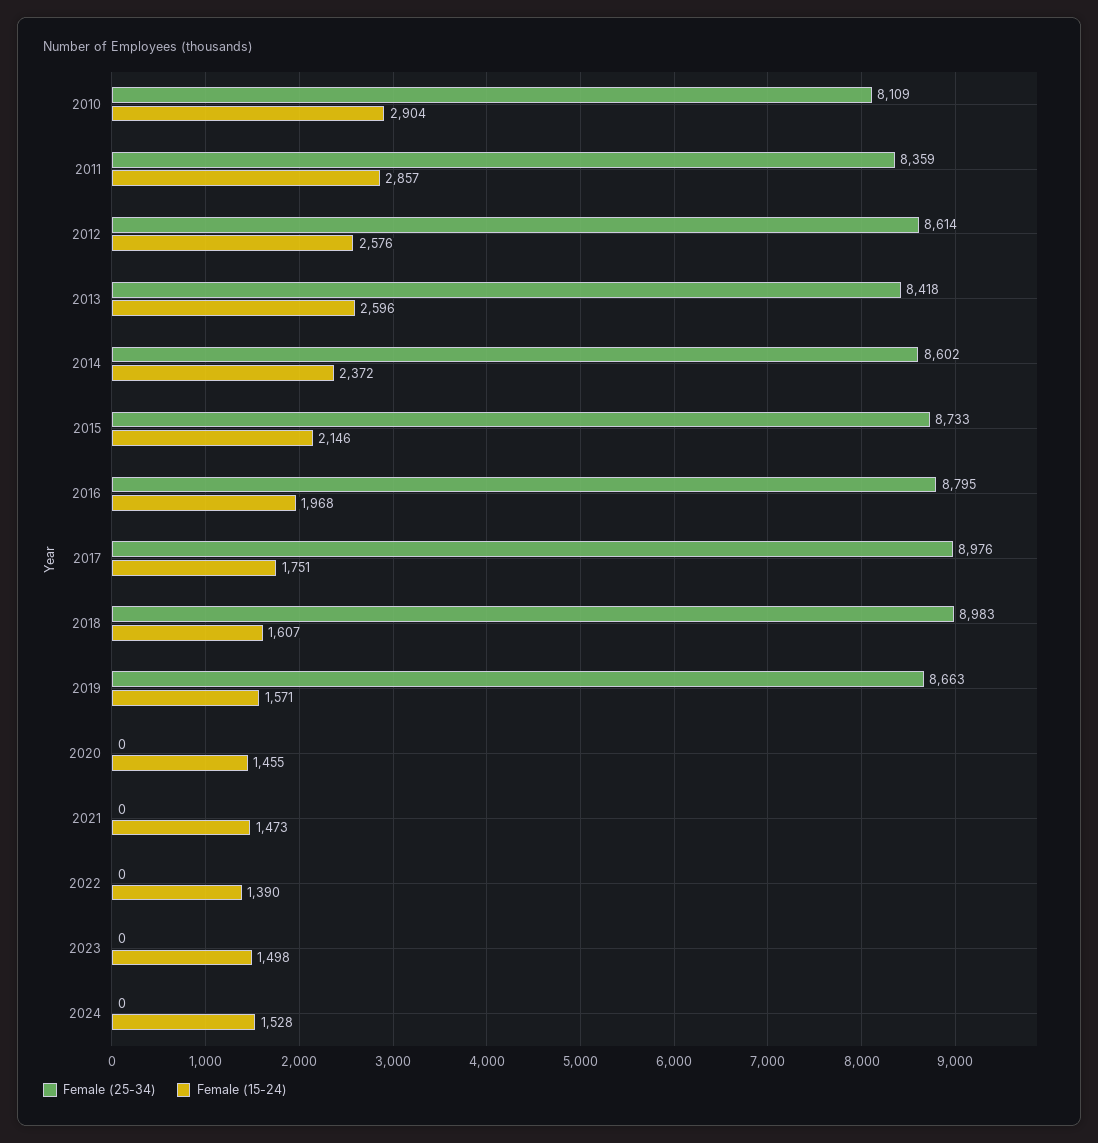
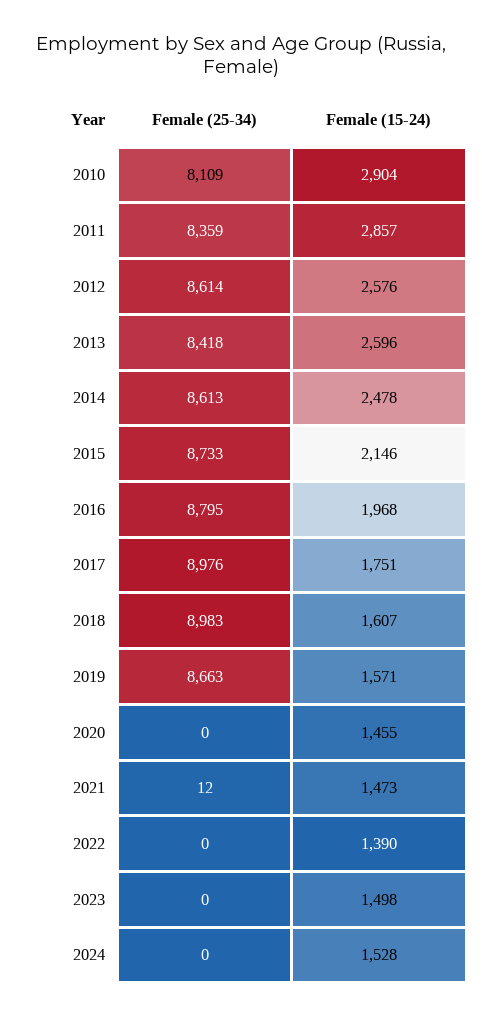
Female (25-34), 2014: 8602 -> 8613
Female (15-24), 2014: 2372 -> 2478
Female (25-34), 2021: 0 -> 12

